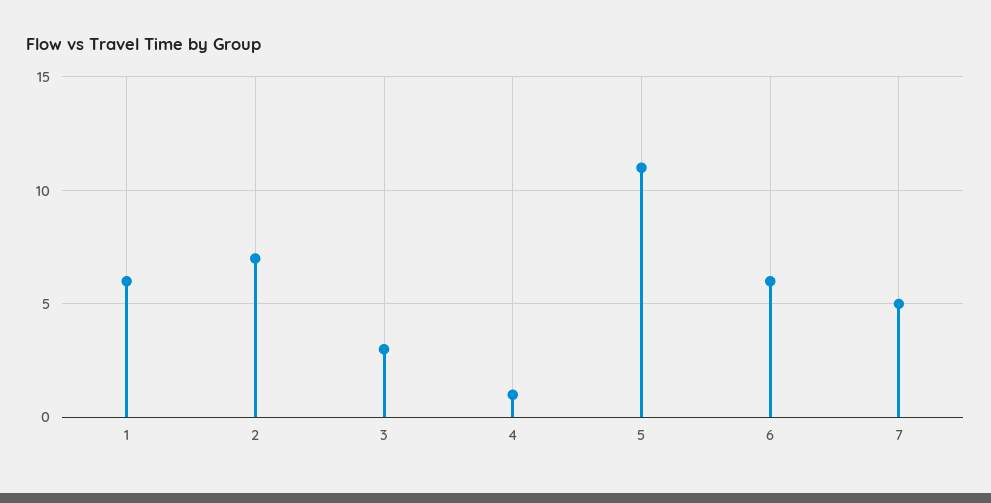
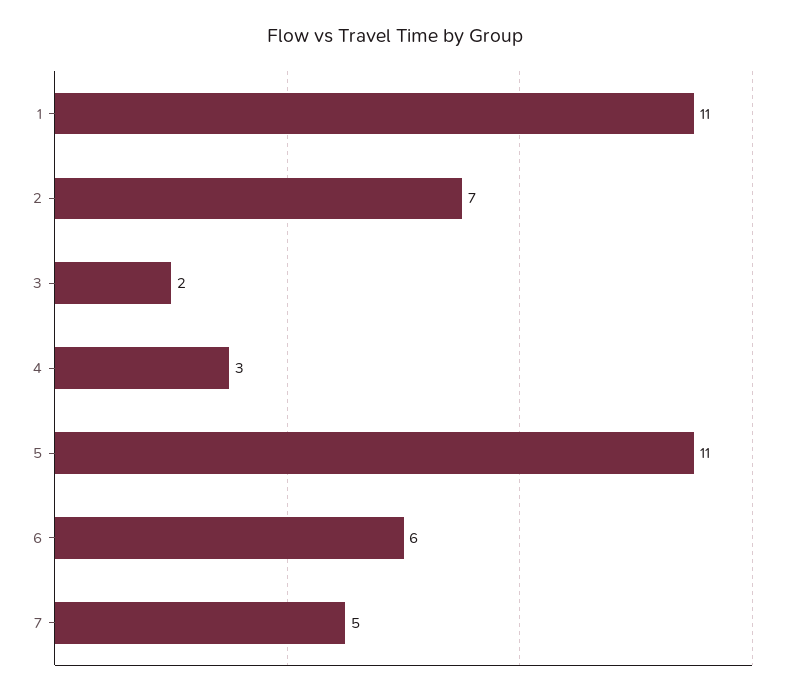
1: 6 -> 11
3: 3 -> 2
4: 1 -> 3

